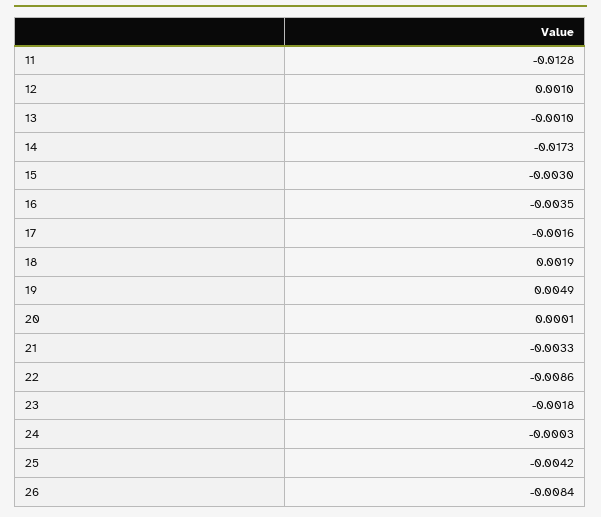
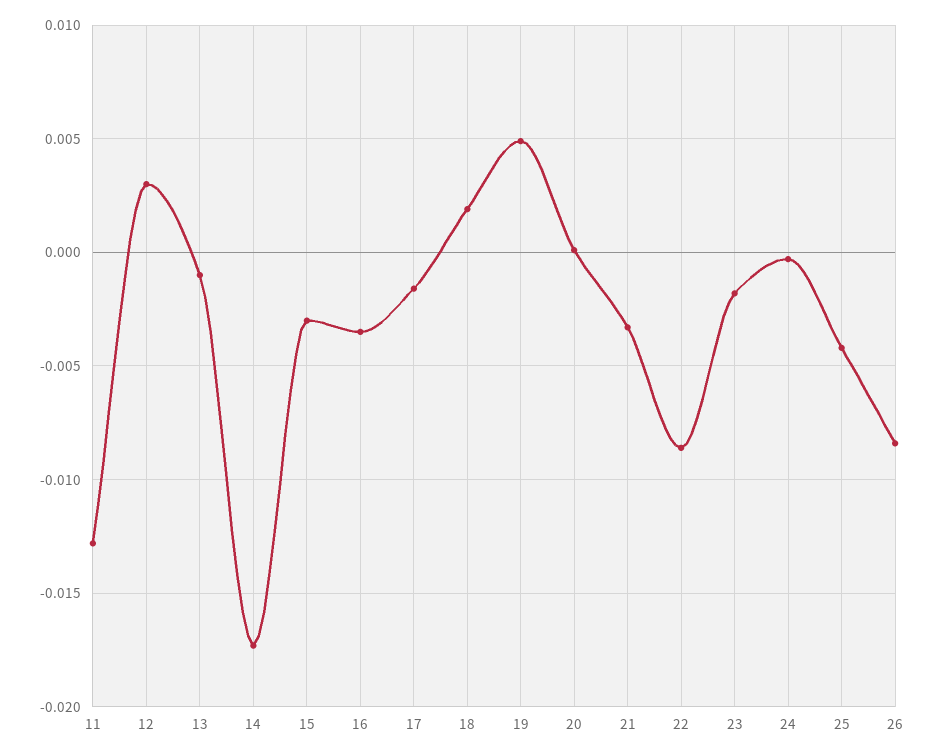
12: 0.001 -> 0.003

